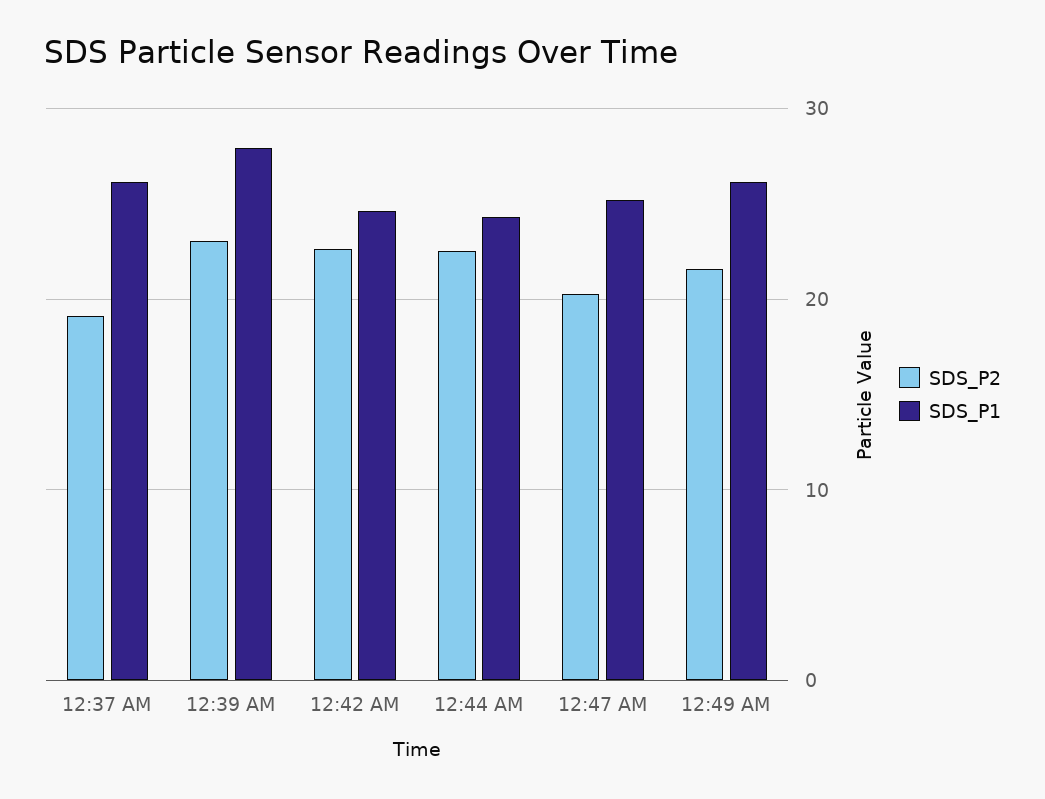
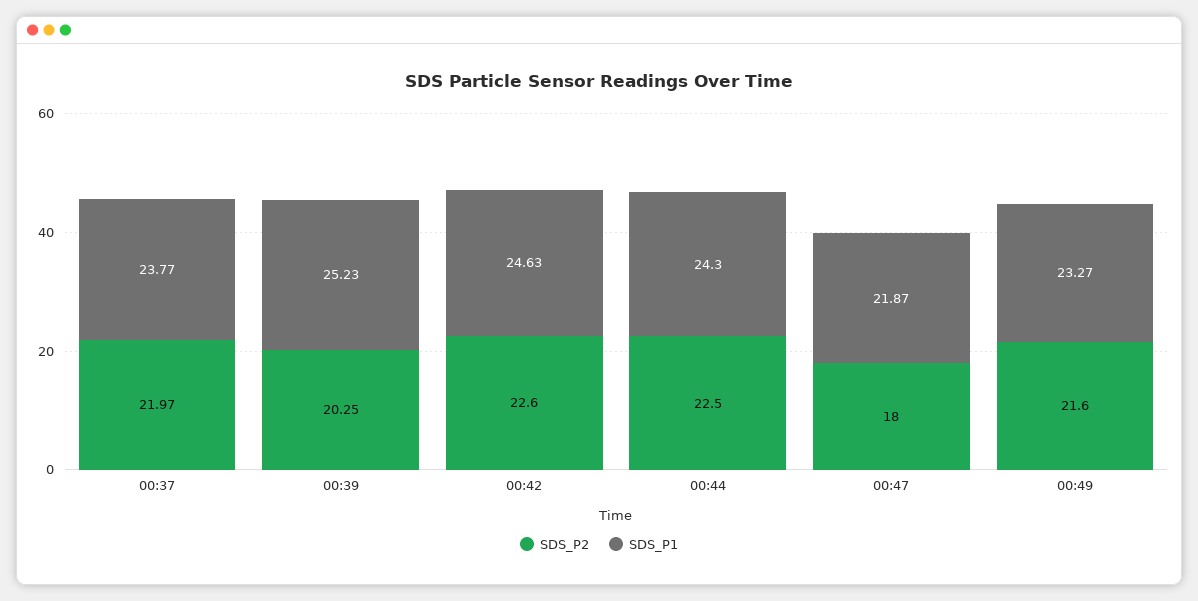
SDS_P2, 12:37 AM: 19 -> 21.97
SDS_P1, 12:37 AM: 26 -> 23.77
SDS_P2, 12:39 AM: 23 -> 20.25
SDS_P1, 12:39 AM: 28 -> 25.23
SDS_P2, 12:47 AM: 20 -> 18
SDS_P1, 12:47 AM: 25 -> 21.87
SDS_P1, 12:49 AM: 26 -> 23.27

